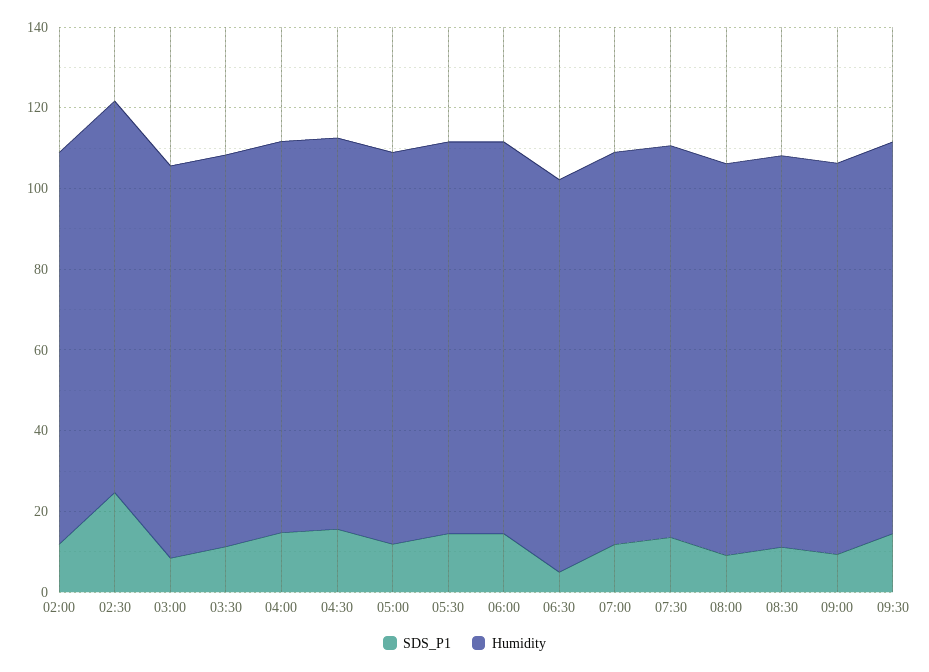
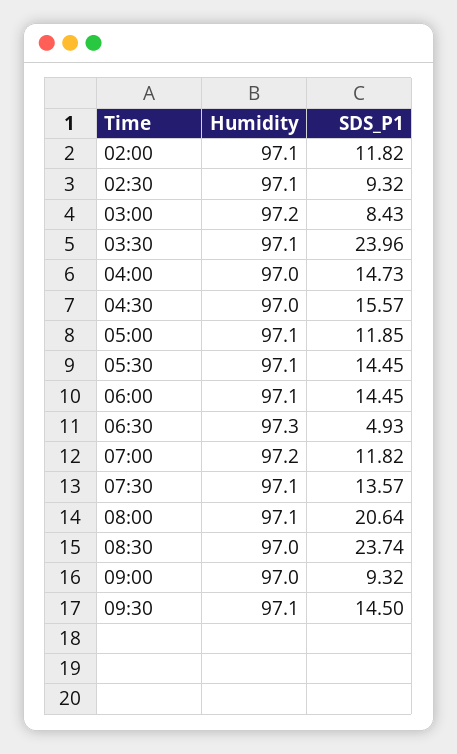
SDS_P1, 02:30: 25 -> 9.32
SDS_P1, 03:30: 10 -> 23.96
SDS_P1, 08:00: 10 -> 20.64
SDS_P1, 08:30: 10 -> 23.74

